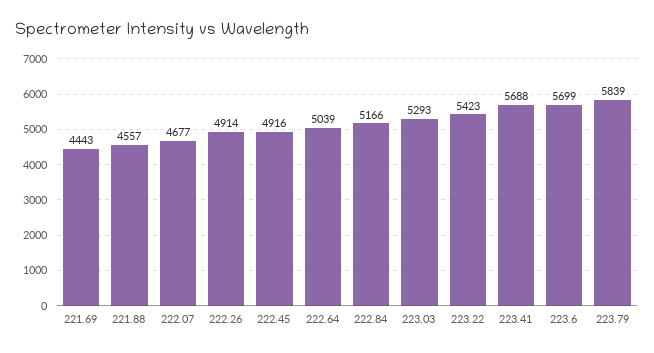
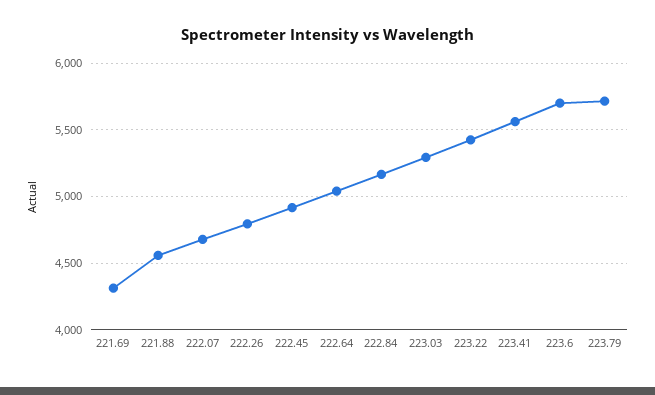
221.69: 4443 -> 4300
222.26: 4914 -> 4800
223.41: 5688 -> 5550
223.79: 5839 -> 5700

